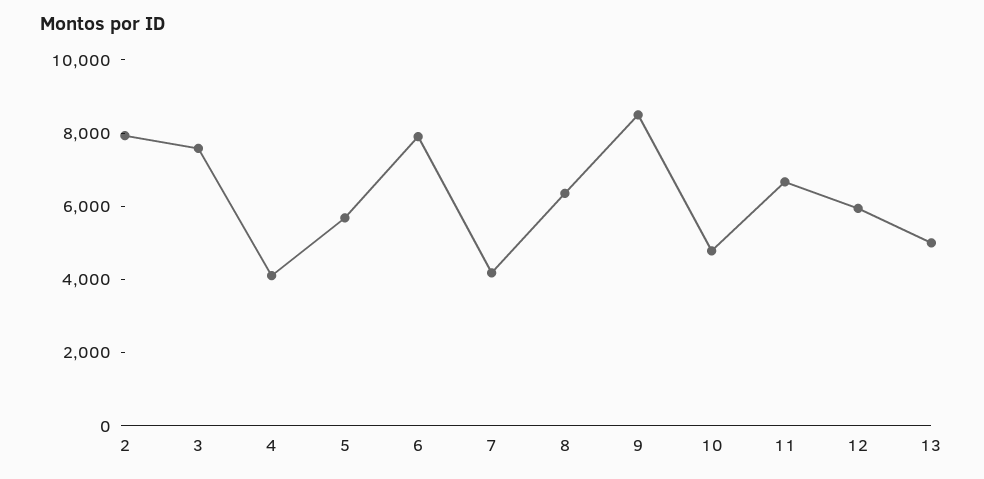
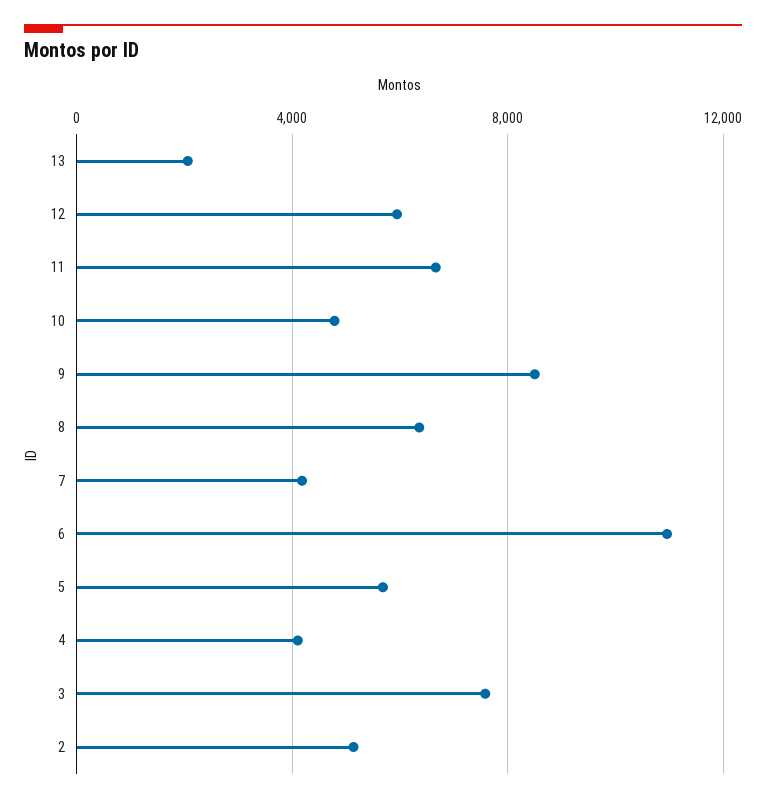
2: 8000 -> 5000
6: 8000 -> 11000
13: 5000 -> 2000

